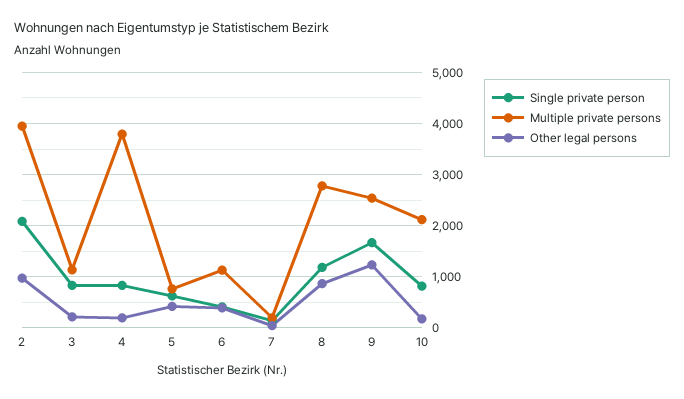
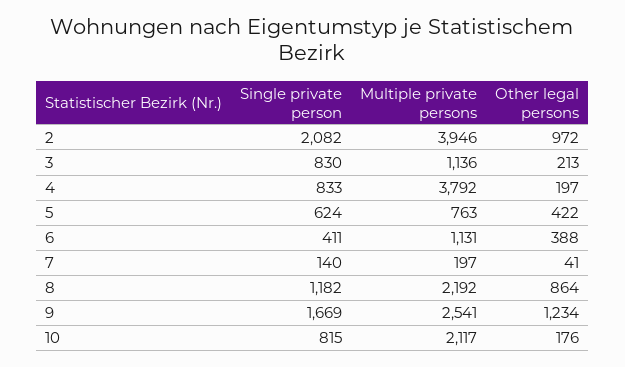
Multiple private persons, 8: 2800 -> 2192

